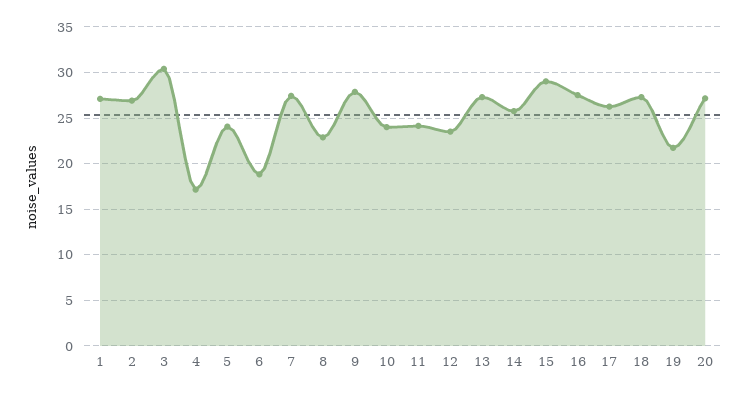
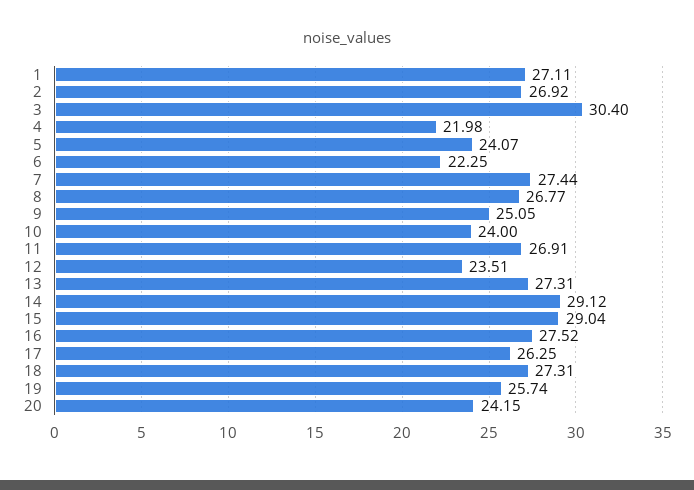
4: 17 -> 21.98
6: 19 -> 22.25
8: 23 -> 26.77
9: 28 -> 25.05
11: 24 -> 26.91
14: 26 -> 29.12
19: 22 -> 25.74
20: 27 -> 24.15

